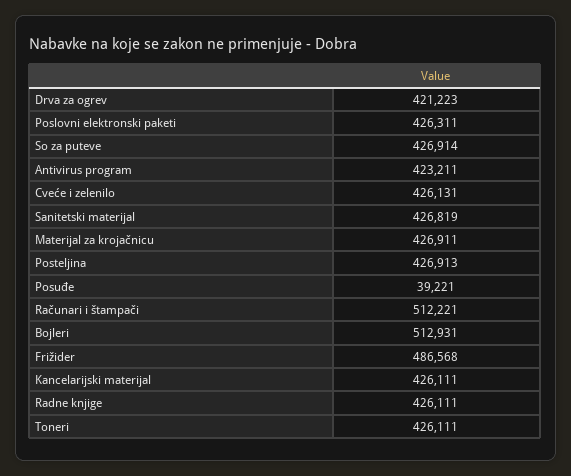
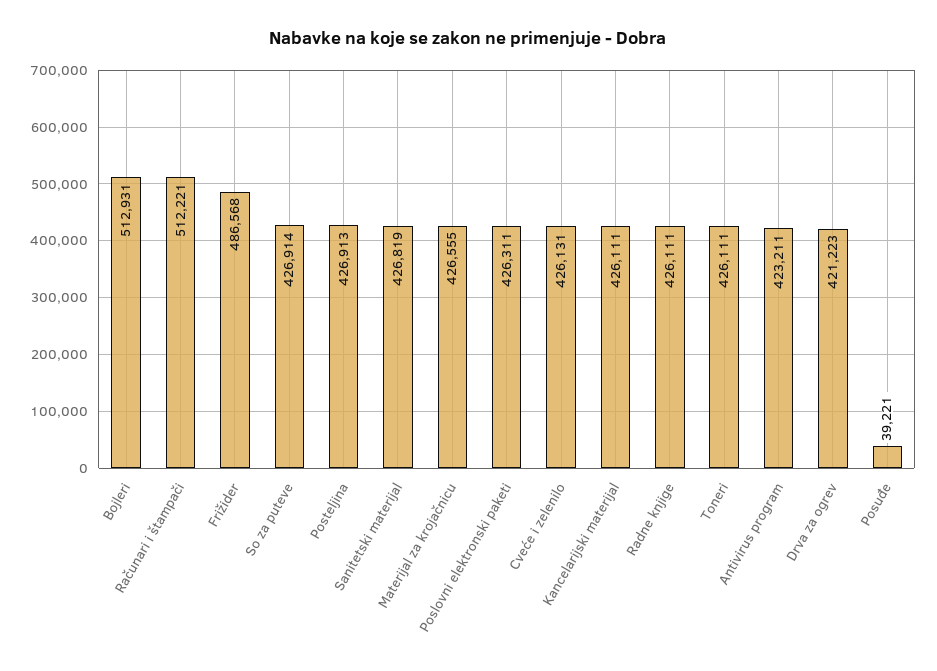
Materijal za krojačnicu: 426911 -> 426555

